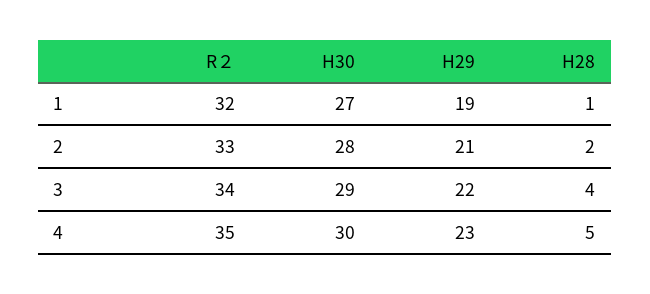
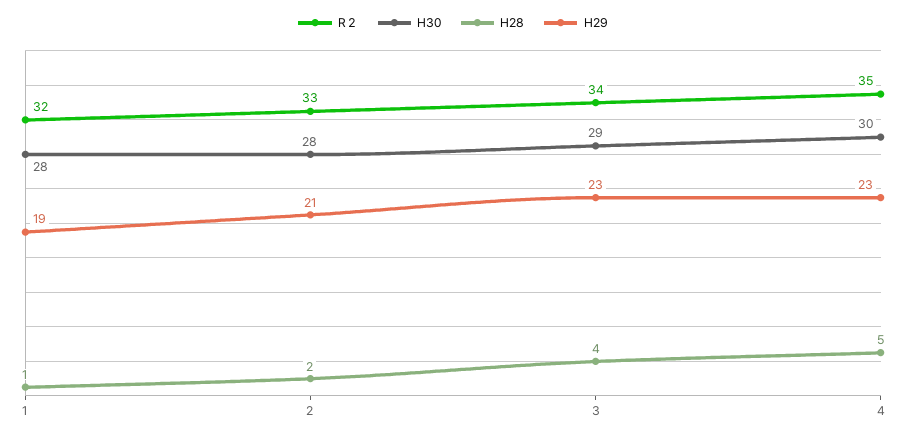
H30, 1: 27 -> 28
H29, 3: 22 -> 23

